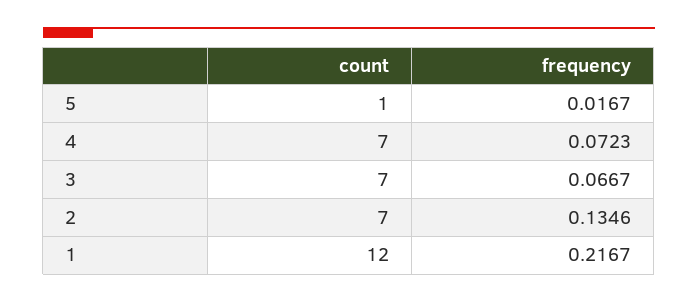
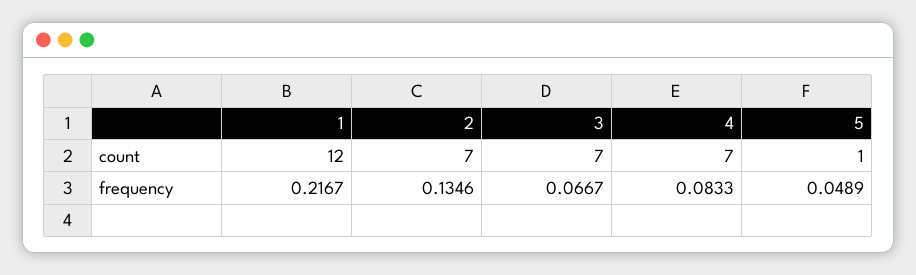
frequency, 5: 0.0167 -> 0.0489
frequency, 4: 0.0723 -> 0.0833

